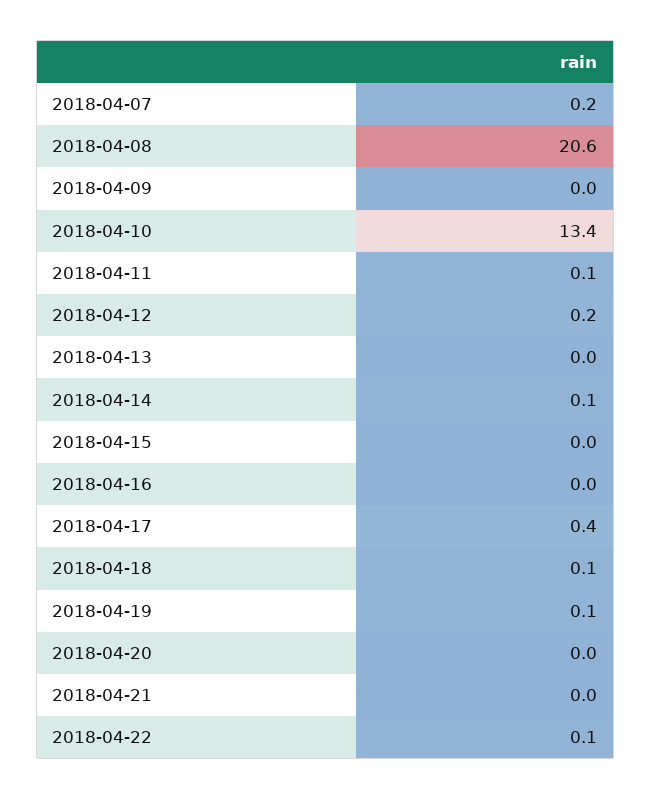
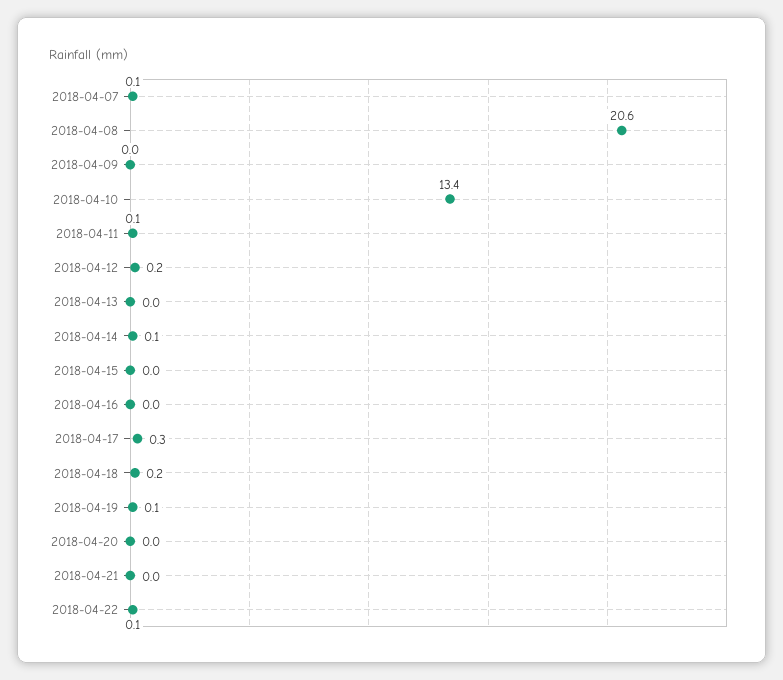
2018-04-07: 0.2 -> 0.1
2018-04-17: 0.4 -> 0.3
2018-04-18: 0.1 -> 0.2

